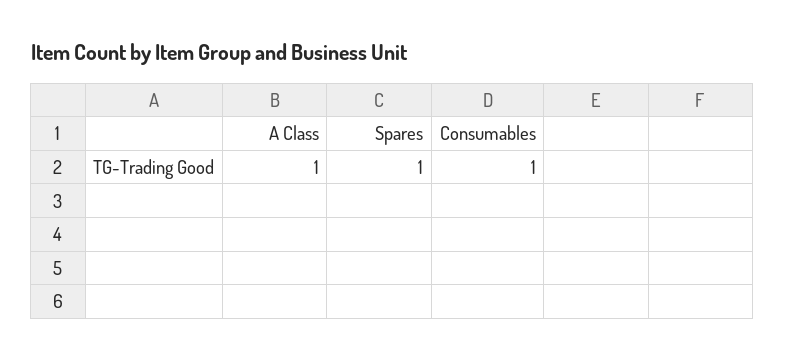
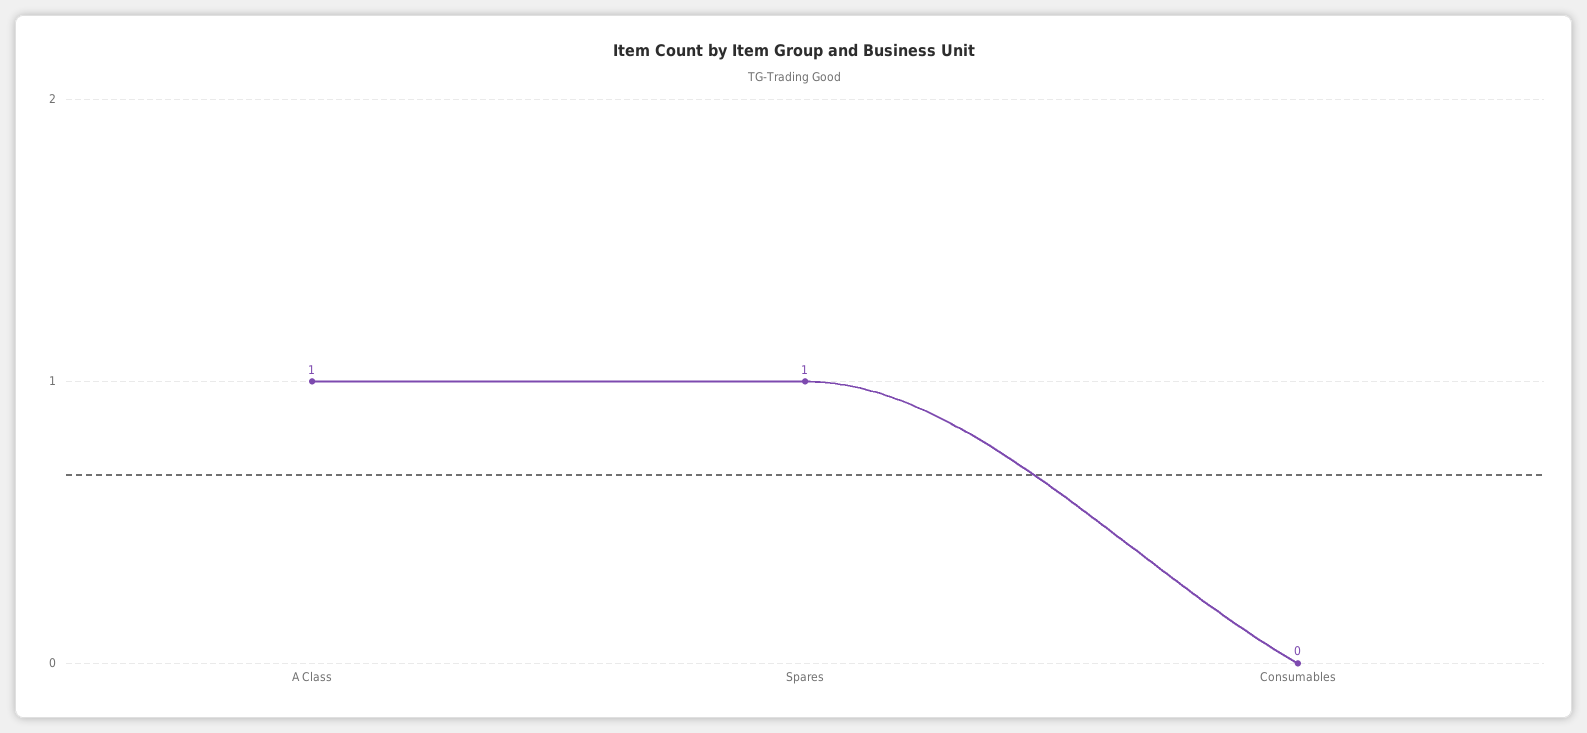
Consumables: 1 -> 0

